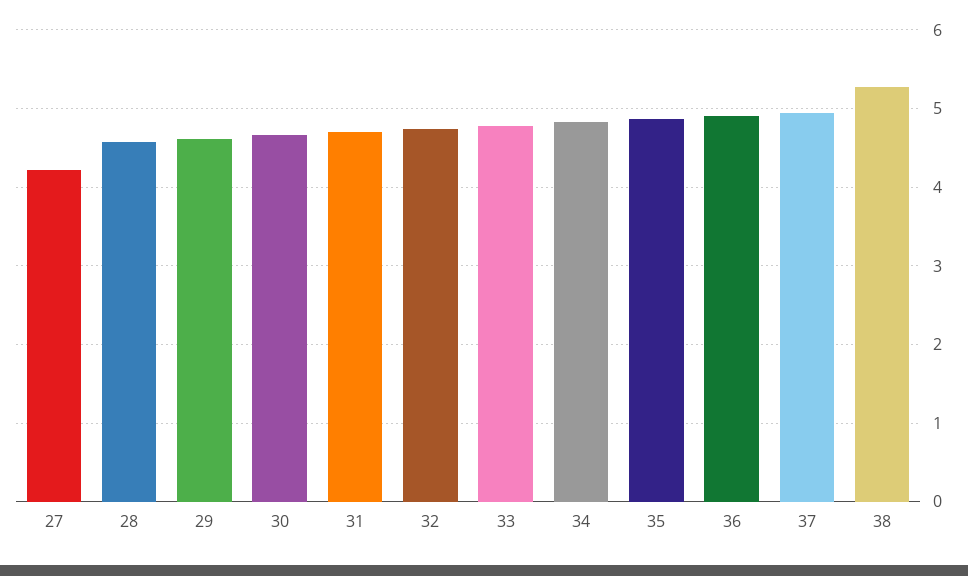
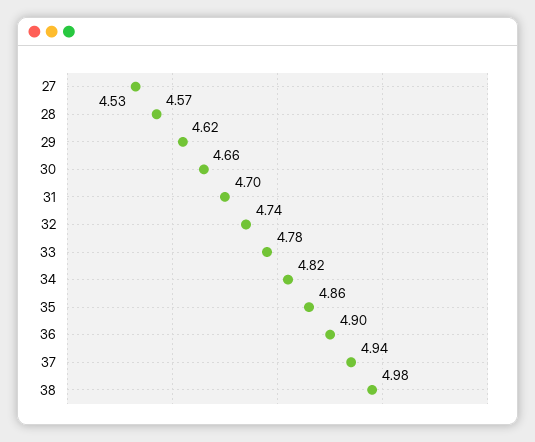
27: 4.2 -> 4.53
38: 5.3 -> 4.98

